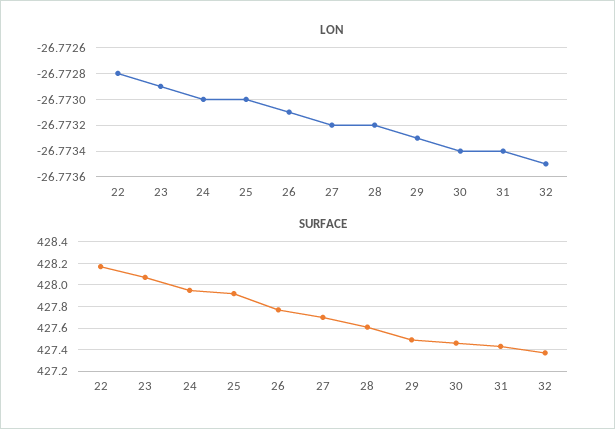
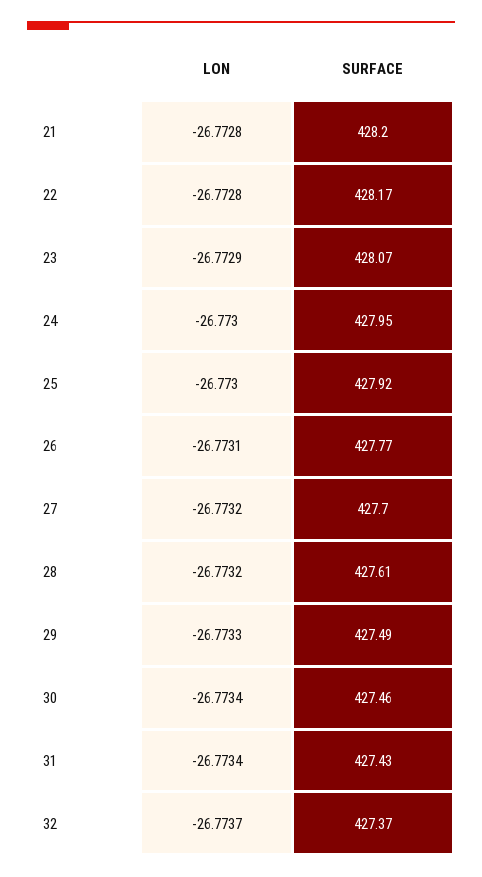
LON, 32: -26.7735 -> -26.7737
LON, 21: none -> -26.7728
SURFACE, 21: none -> 428.2

